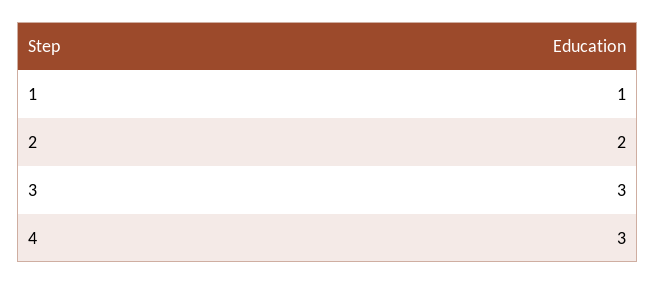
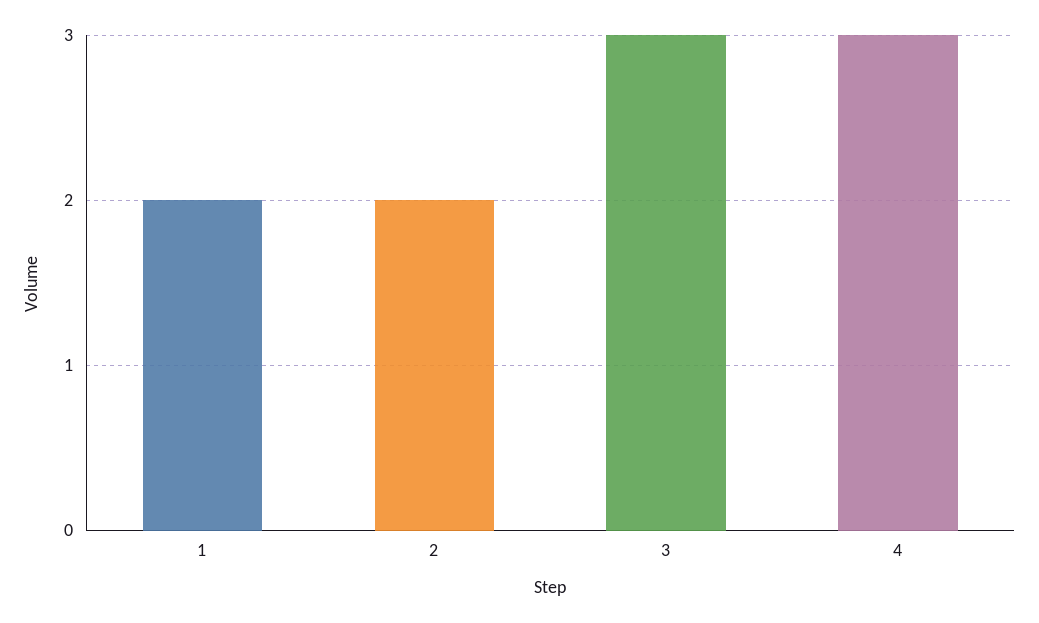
1: 1 -> 2

